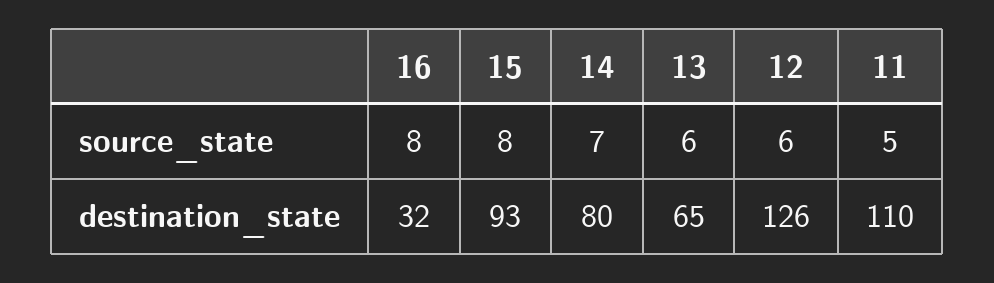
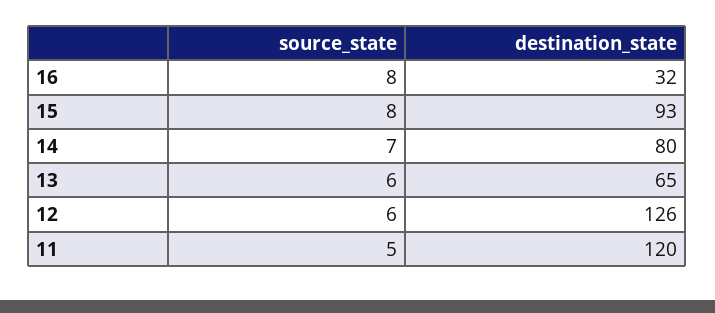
11, destination_state: 110 -> 120

